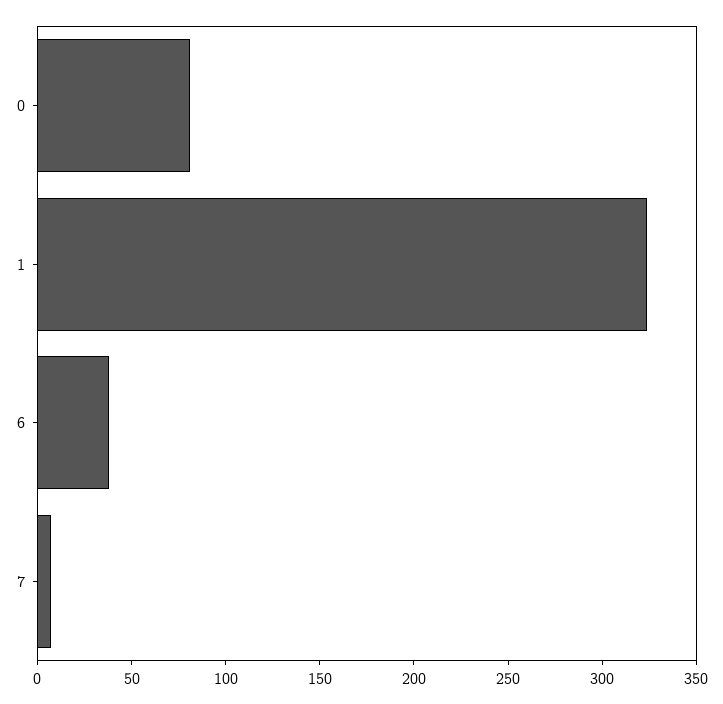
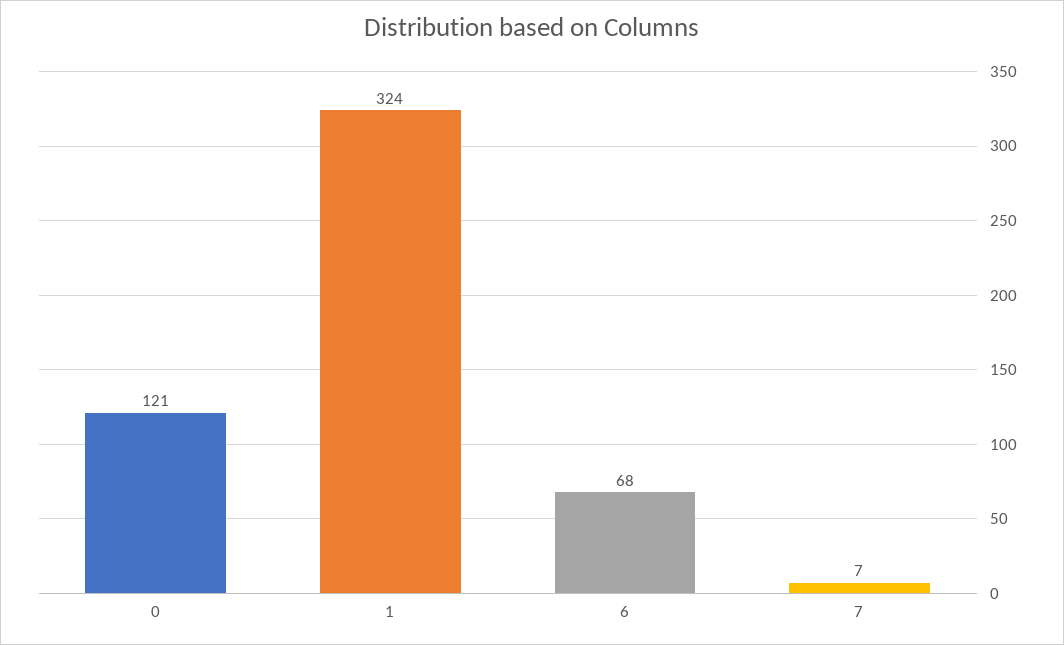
0: 80 -> 121
6: 40 -> 68

